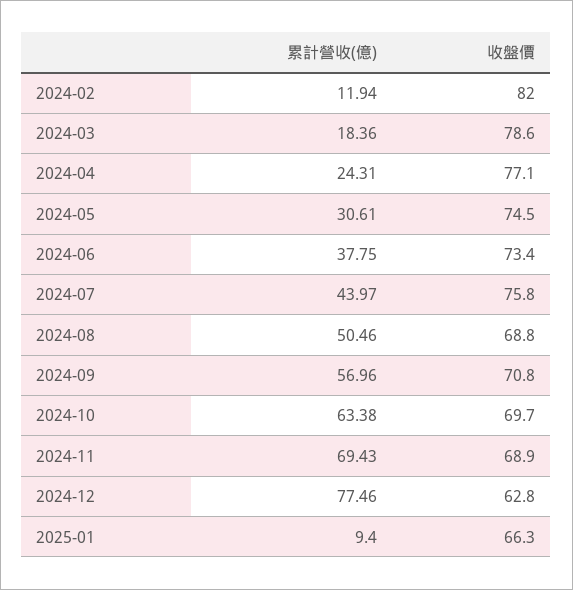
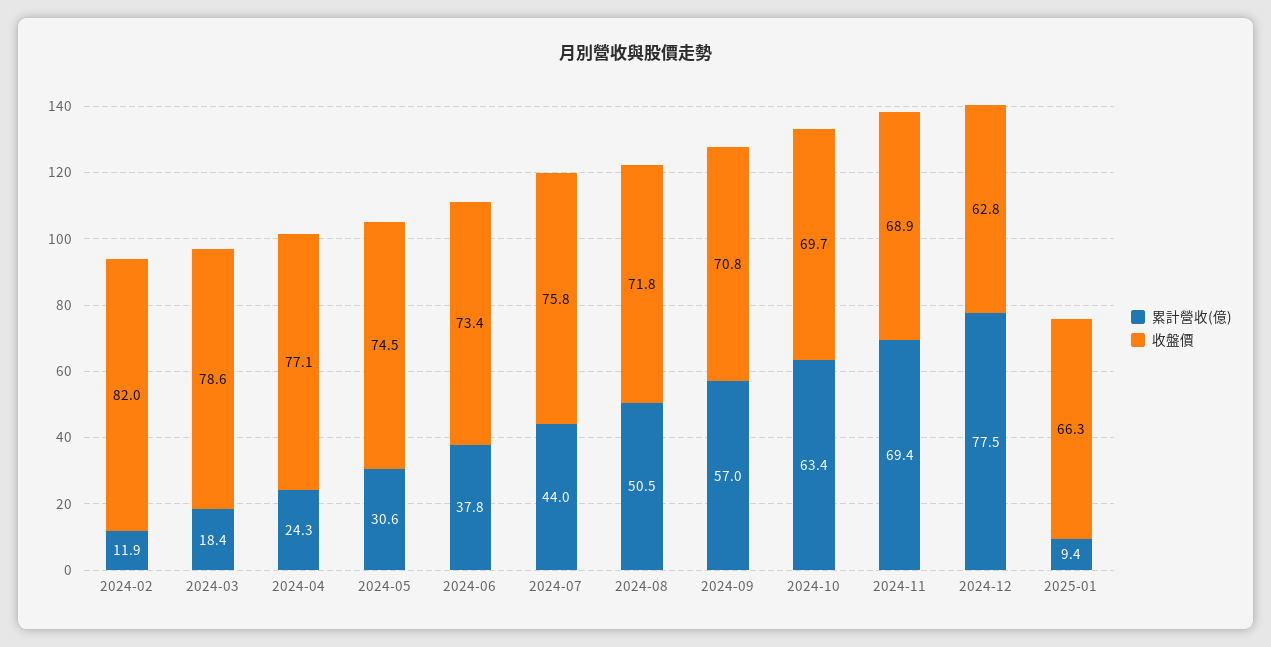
收盤價, 2024-08: 68.8 -> 71.8

